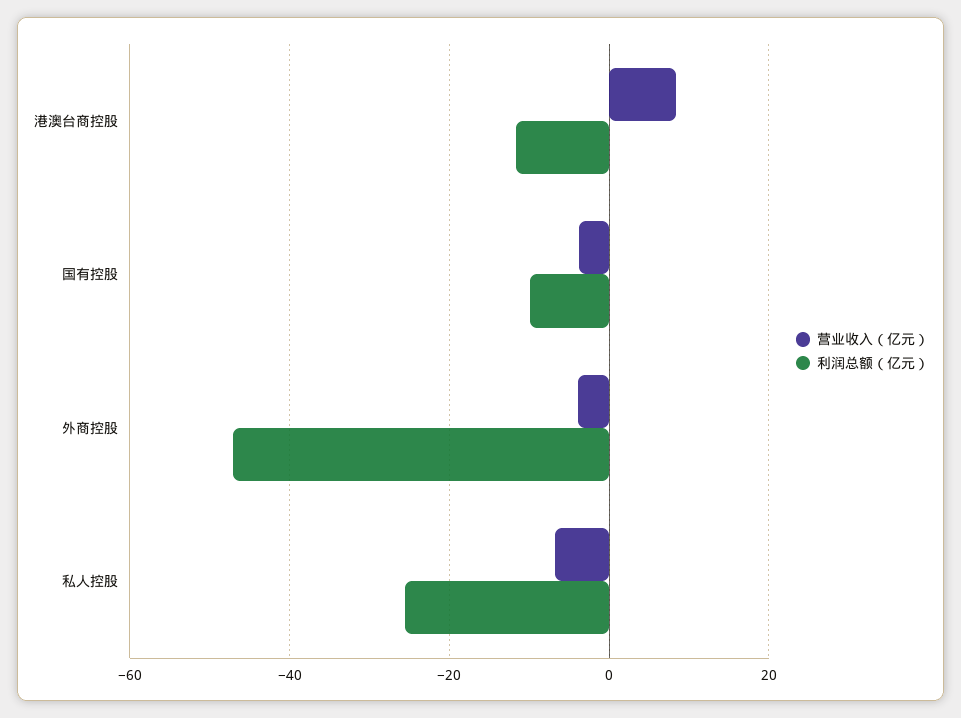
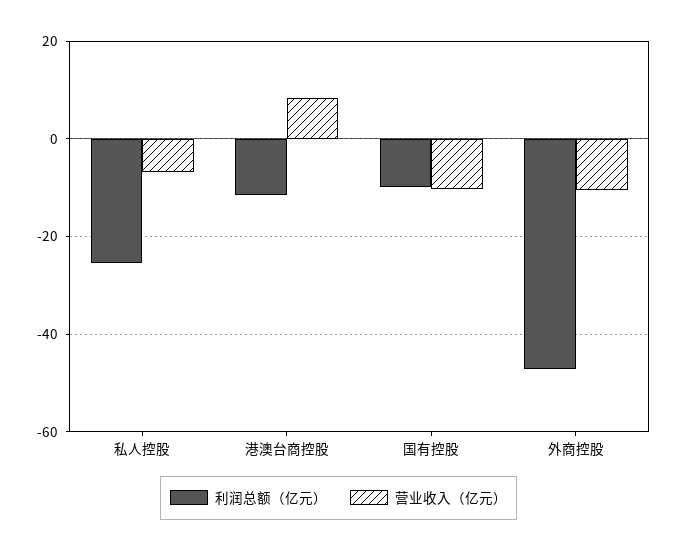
营业收入（亿元）, 国有控股: -4 -> -10
营业收入（亿元）, 外商控股: -4 -> -10

